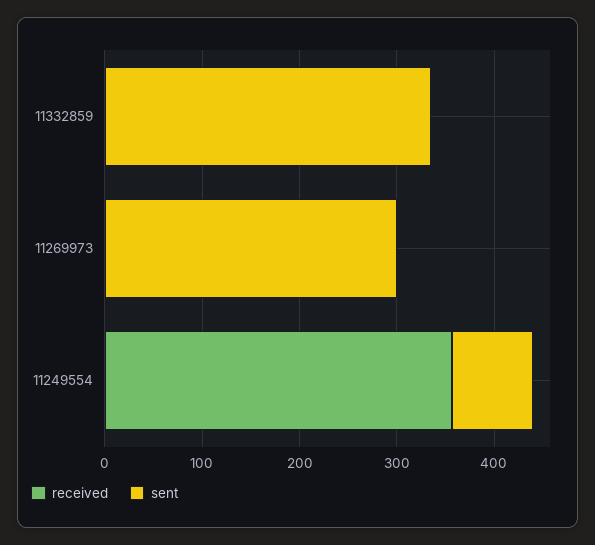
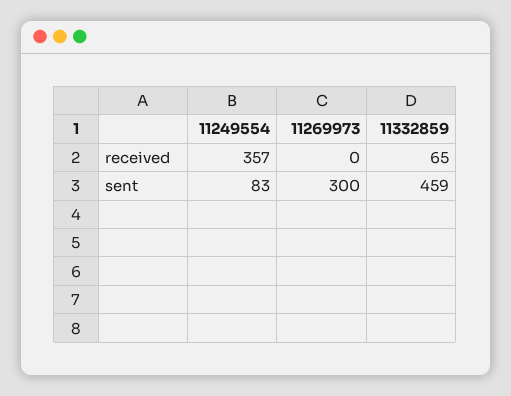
received, 11332859: 0 -> 65
sent, 11332859: 340 -> 459

